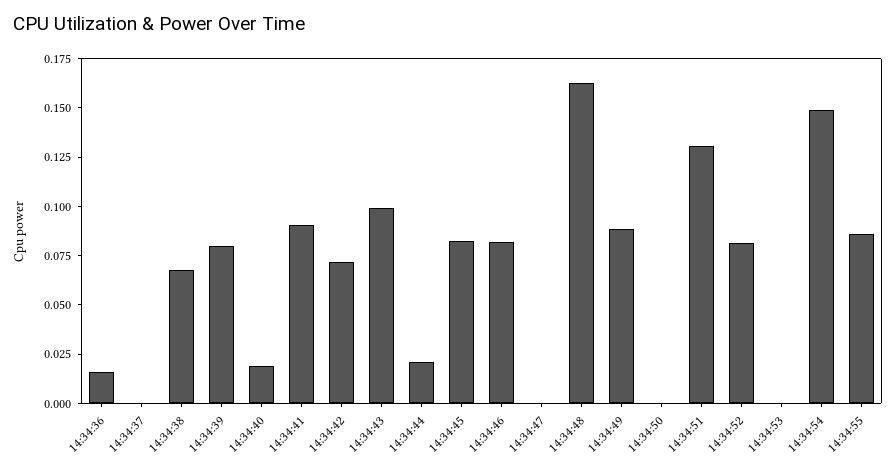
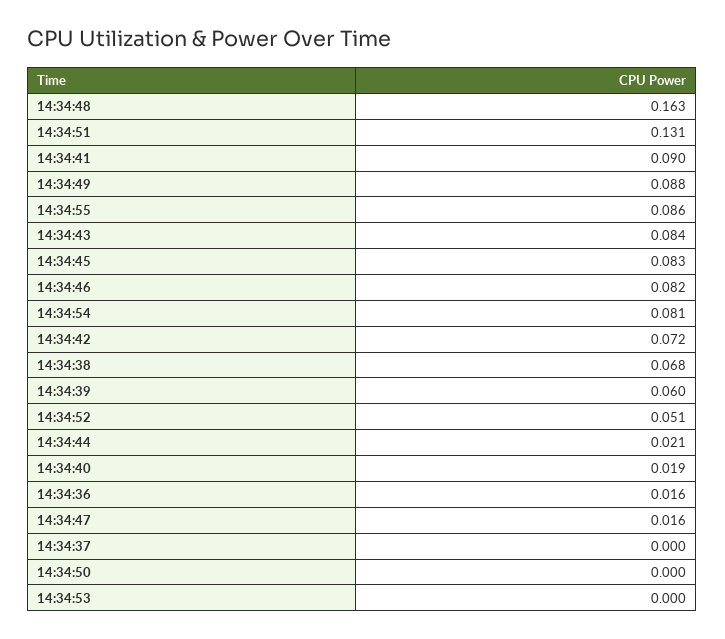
14:34:39: 0.08 -> 0.06
14:34:43: 0.1 -> 0.084
14:34:47: 0 -> 0.016
14:34:52: 0.08 -> 0.051
14:34:54: 0.15 -> 0.081

